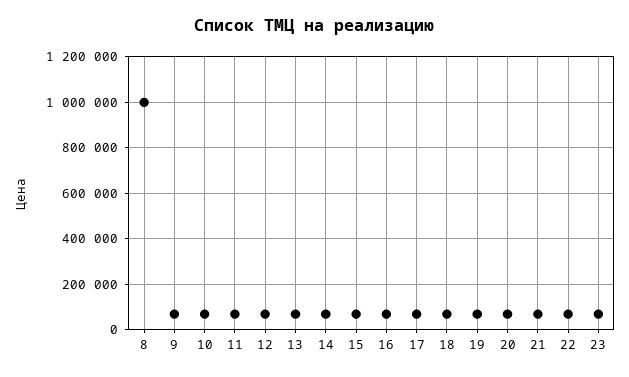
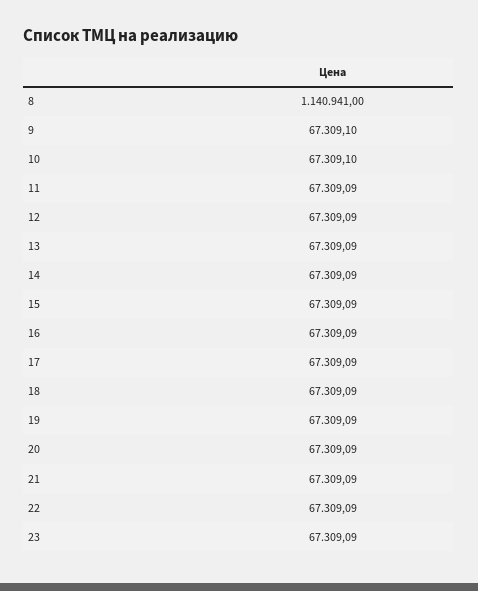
8: 1000000 -> 1140941

